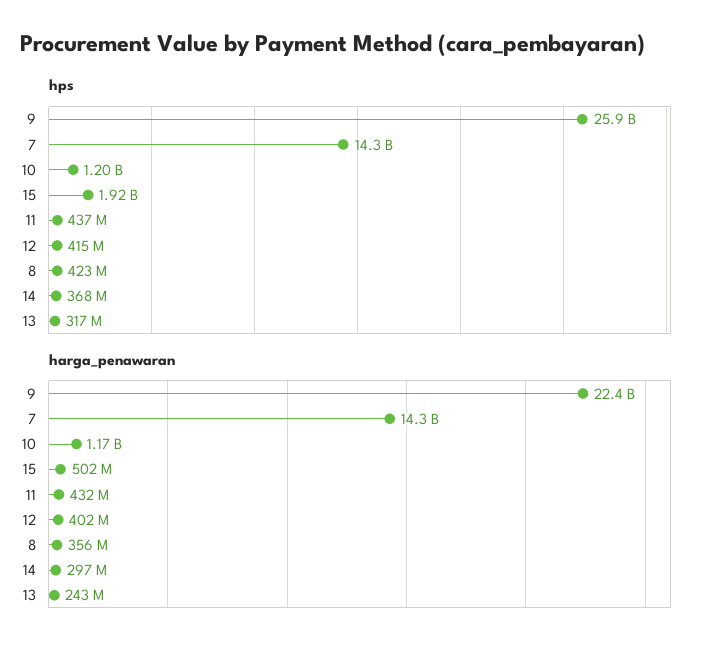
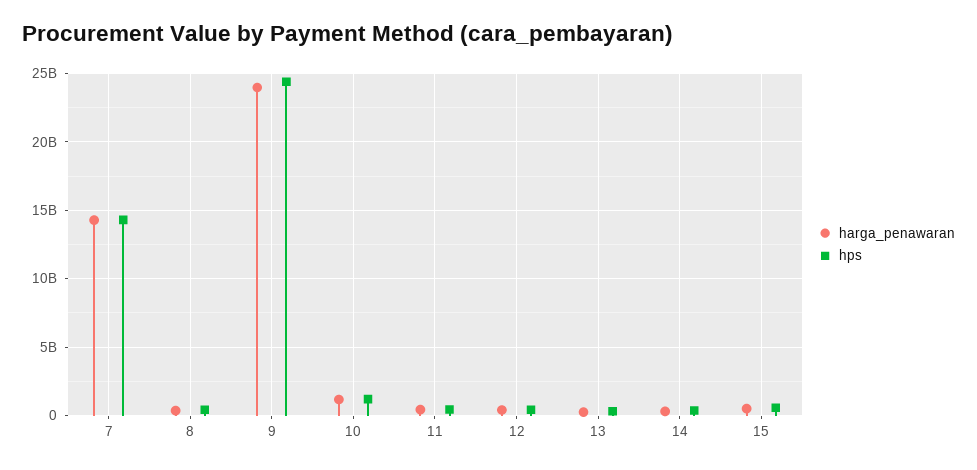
hps, 9: 25900000000 -> 24500000000
hps, 15: 1920000000 -> 500000000
harga_penawaran, 9: 22400000000 -> 24000000000

